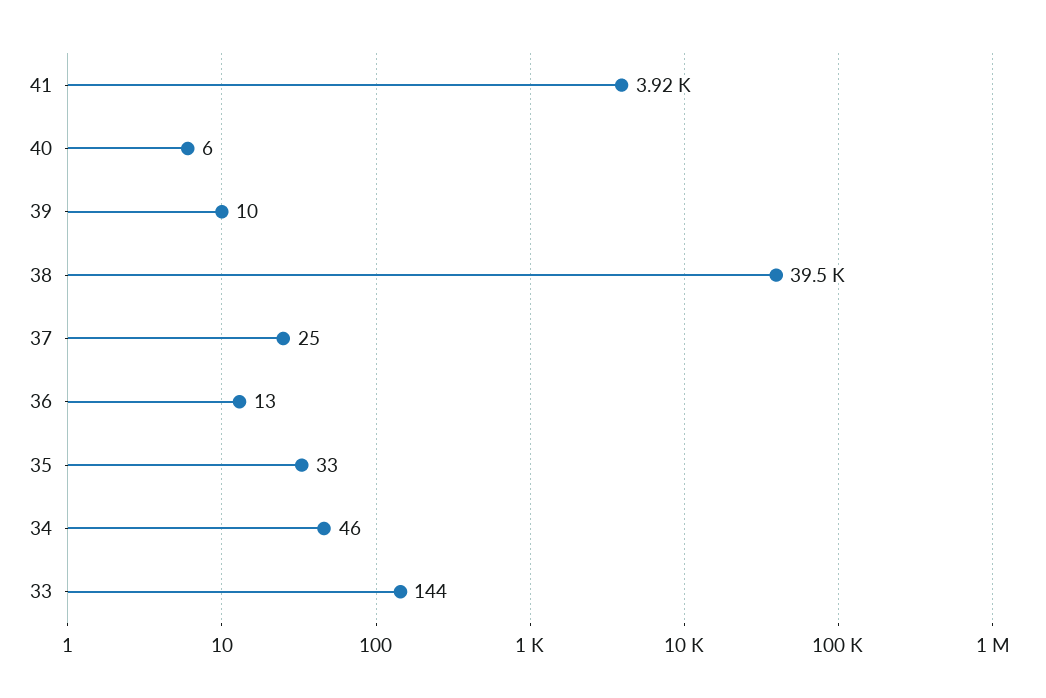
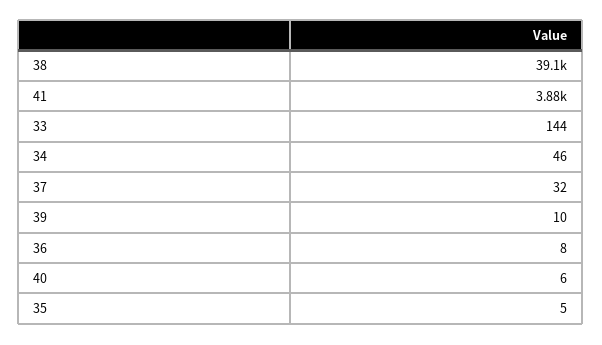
41: 3920 -> 3880
38: 39500 -> 39100
37: 25 -> 32
36: 13 -> 8
35: 33 -> 5

